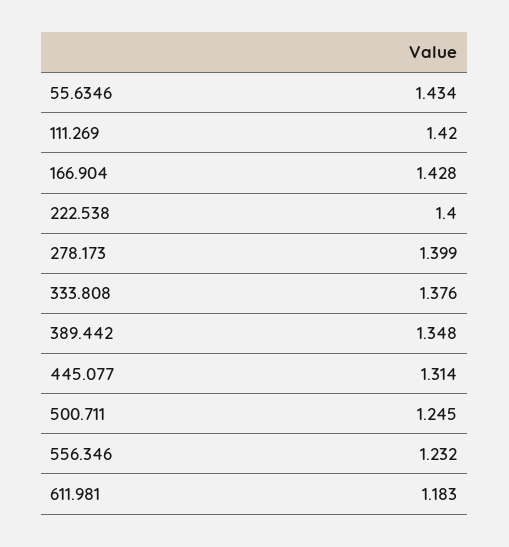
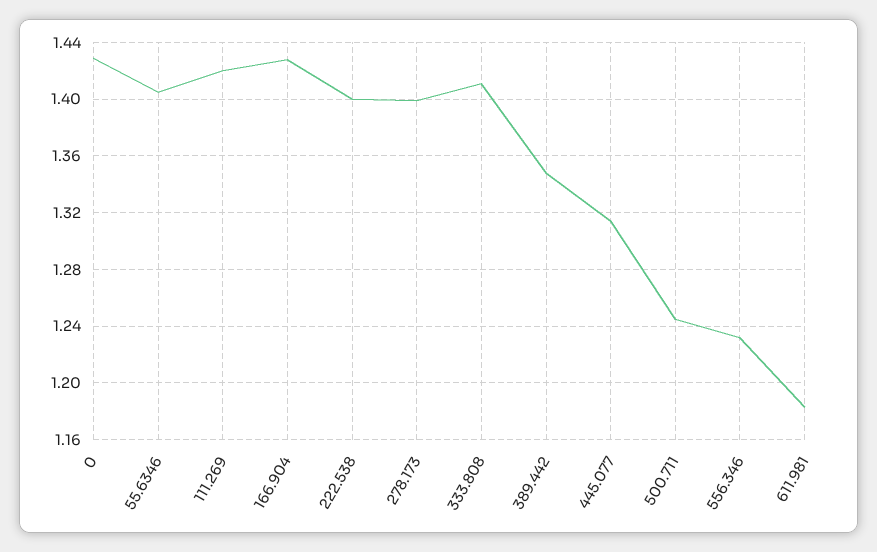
55.6346: 1.434 -> 1.405
333.808: 1.376 -> 1.41
0: none -> 1.43

